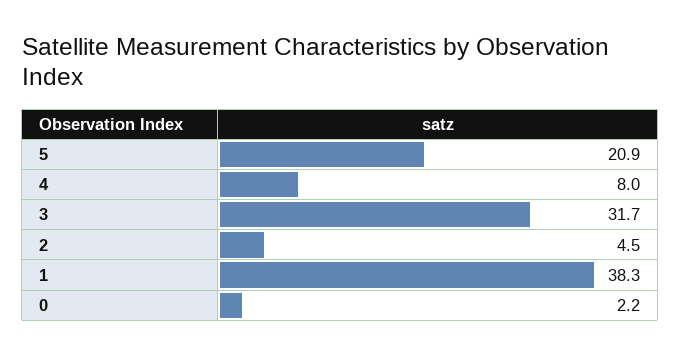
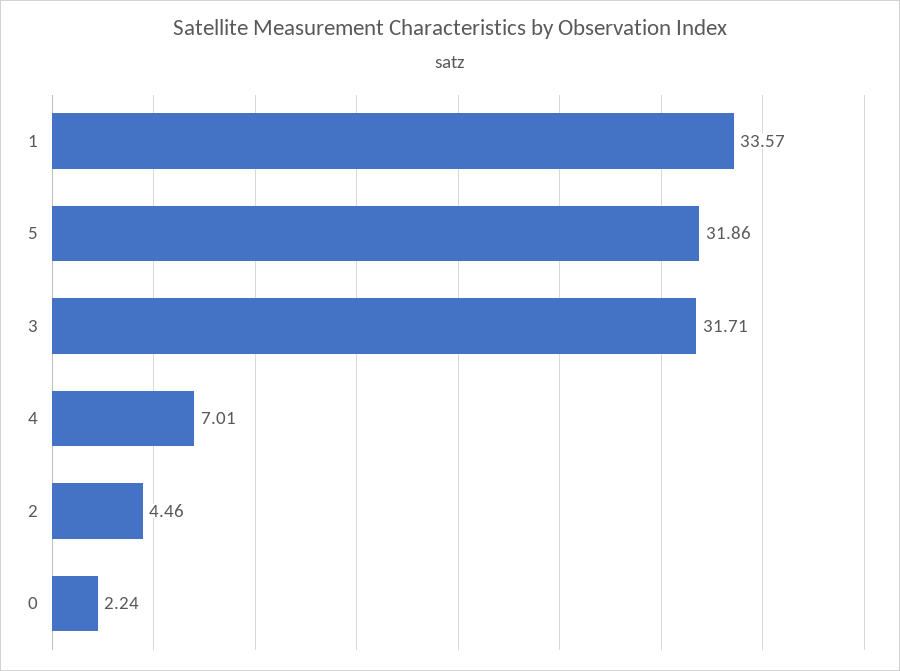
5: 20.9 -> 31.86
4: 8 -> 7.01
1: 38.3 -> 33.57

